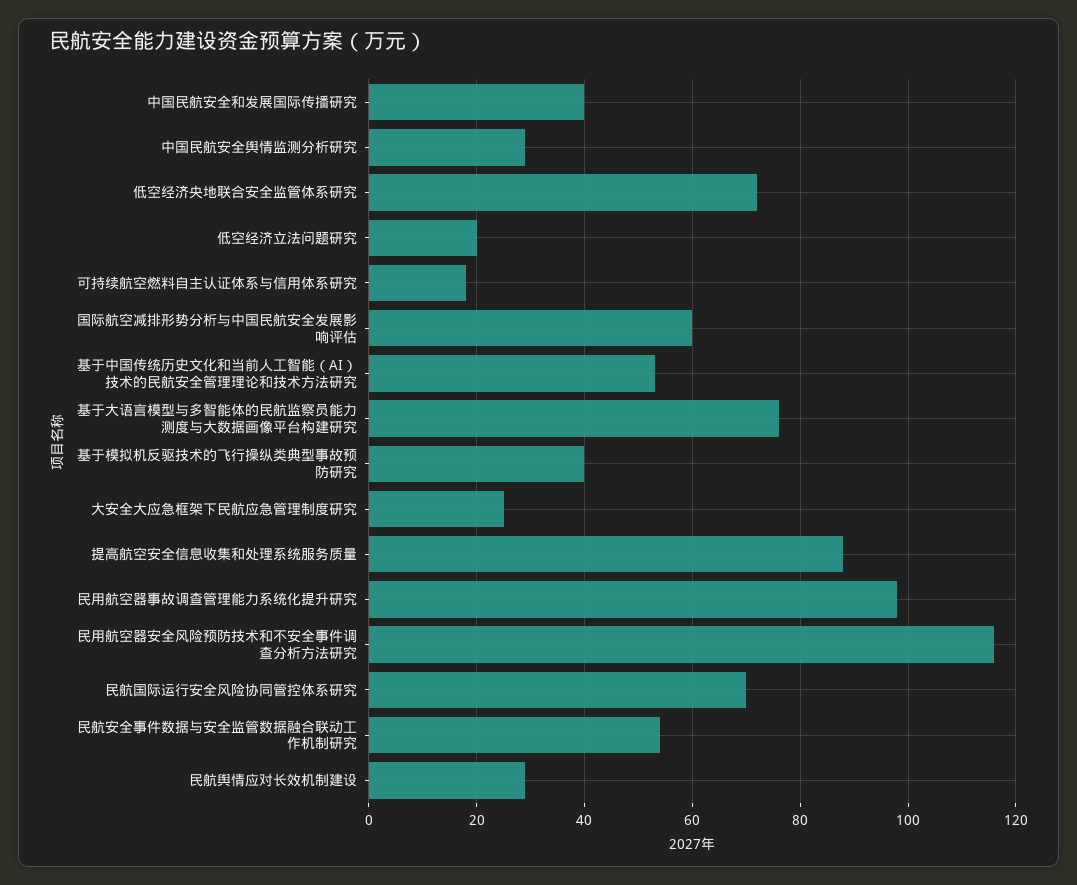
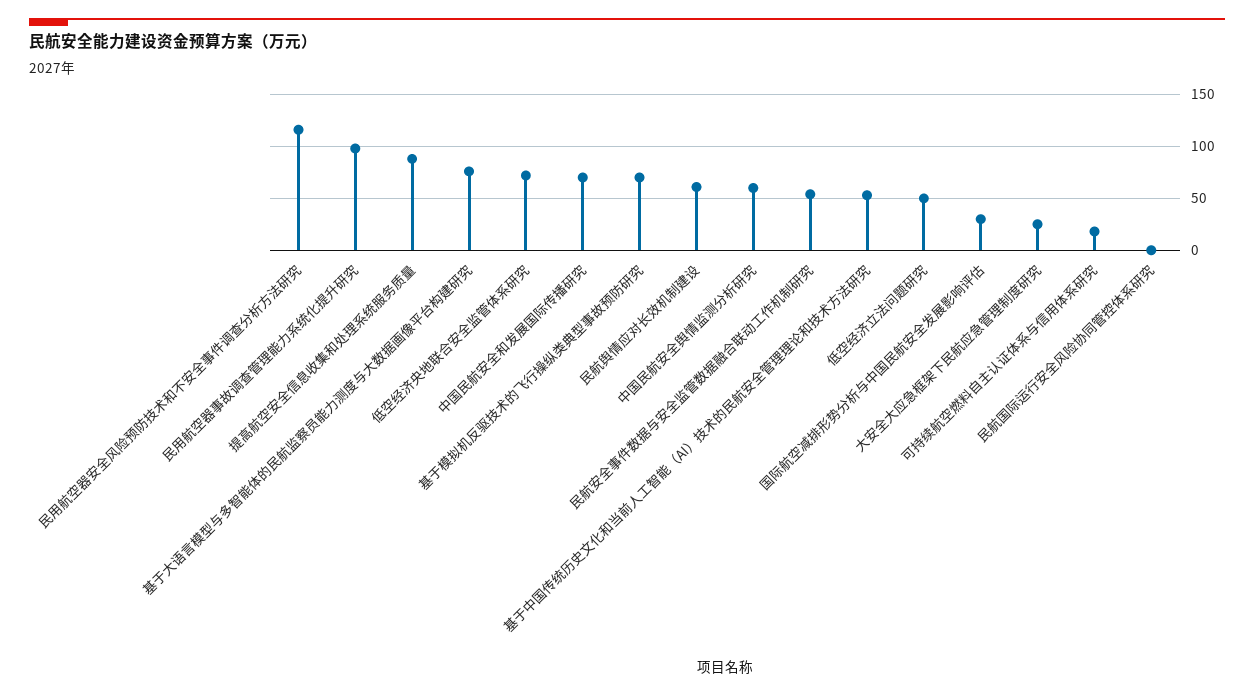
中国民航安全和发展国际传播研究: 40 -> 70
中国民航安全舆情监测分析研究: 30 -> 60
低空经济立法问题研究: 20 -> 50
国际航空减排形势分析与中国民航安全发展影响评估: 60 -> 30
基于模拟机反驱技术的飞行操纵类典型事故预防研究: 40 -> 70
民航国际运行安全风险协同管控体系研究: 70 -> 0
民航舆情应对长效机制建设: 30 -> 60

